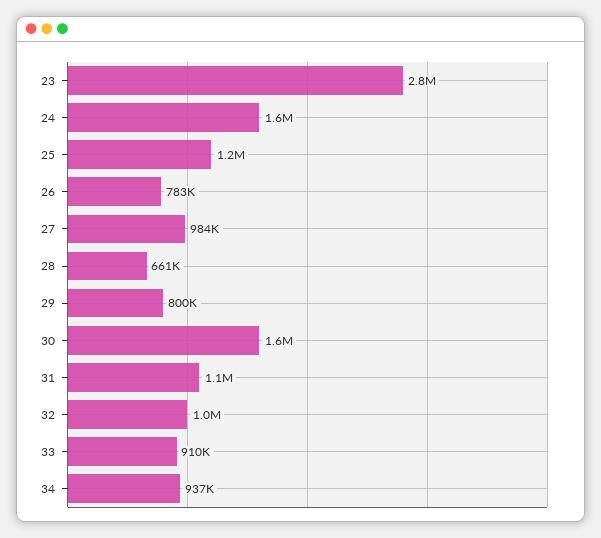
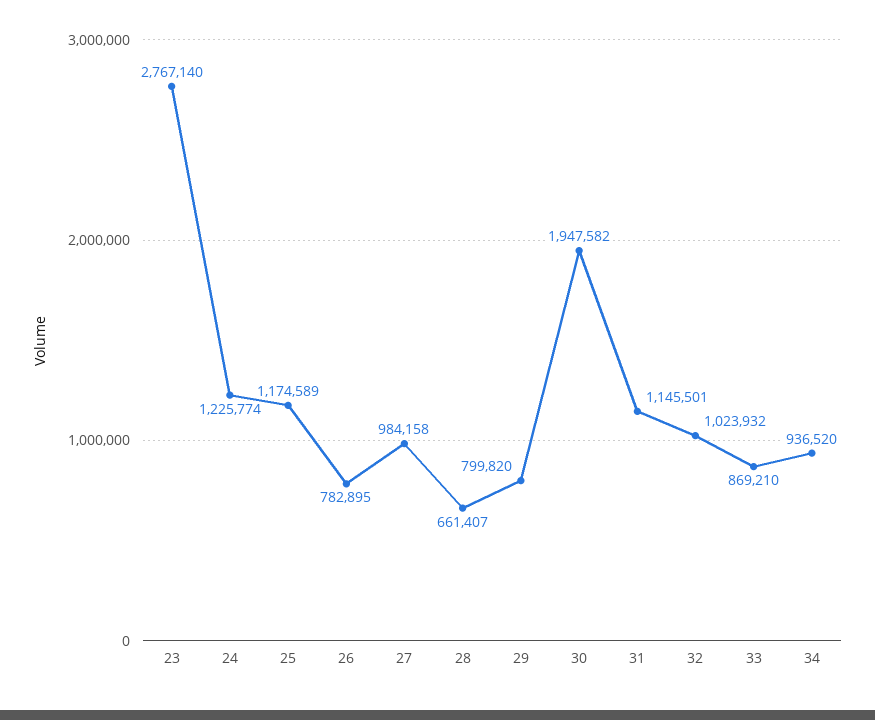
24: 1600000 -> 1225774
30: 1600000 -> 1947582
33: 910000 -> 869210

